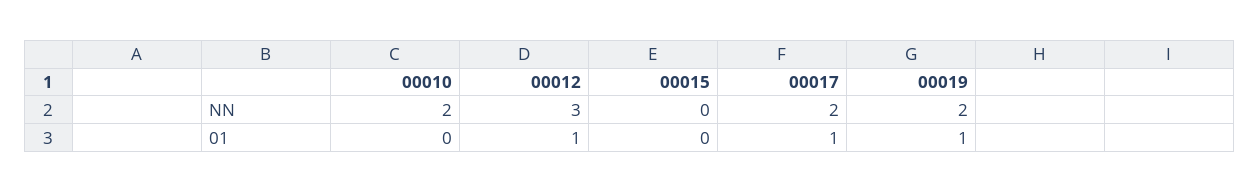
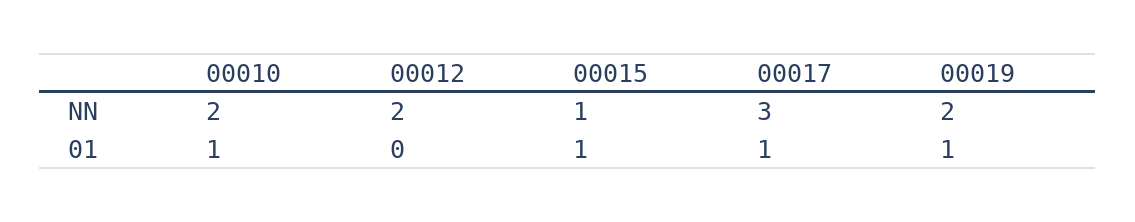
00012, NN: 3 -> 2
00015, NN: 0 -> 1
00017, NN: 2 -> 3
00010, 01: 0 -> 1
00012, 01: 1 -> 0
00015, 01: 0 -> 1

